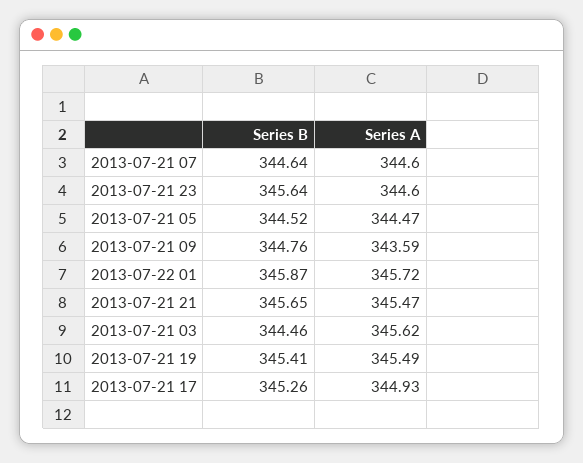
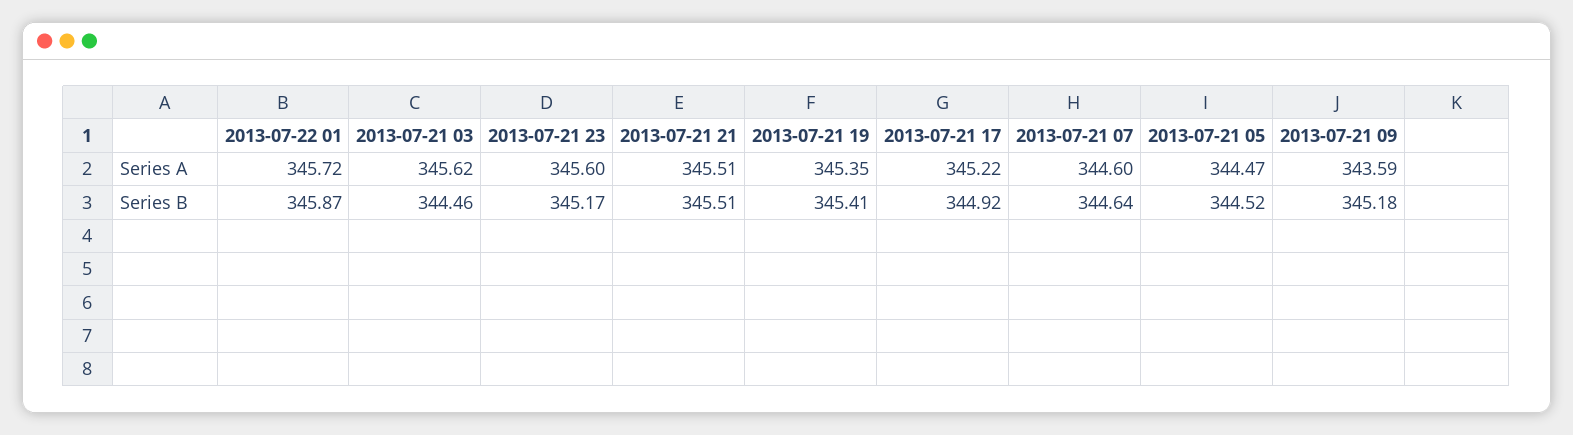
Series B, 2013-07-21 23: 345.64 -> 345.17
Series A, 2013-07-21 23: 344.6 -> 345.6
Series B, 2013-07-21 09: 344.76 -> 345.18
Series B, 2013-07-21 21: 345.65 -> 345.51
Series A, 2013-07-21 21: 345.47 -> 345.51
Series A, 2013-07-21 19: 345.49 -> 345.35
Series B, 2013-07-21 17: 345.26 -> 344.92
Series A, 2013-07-21 17: 344.93 -> 345.22

